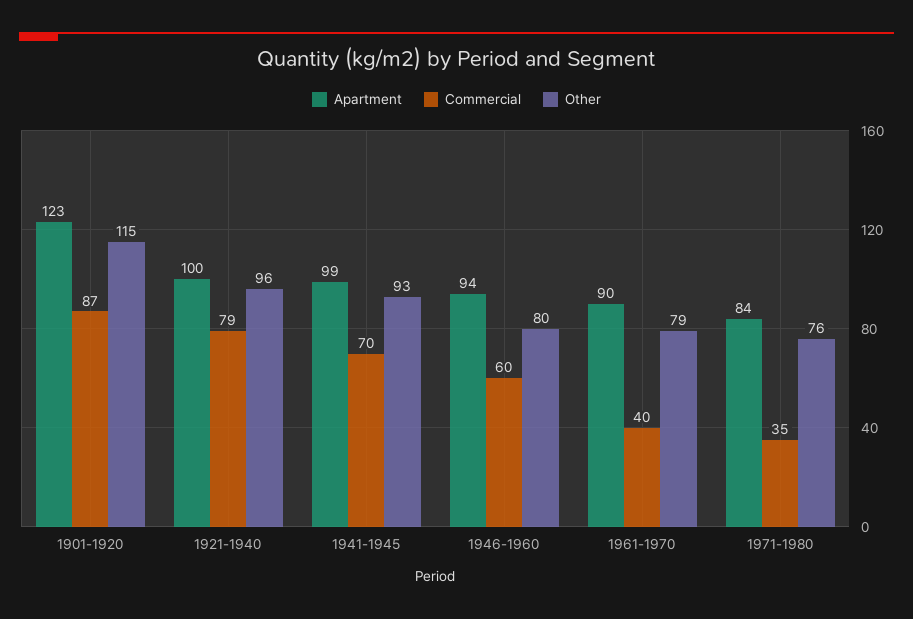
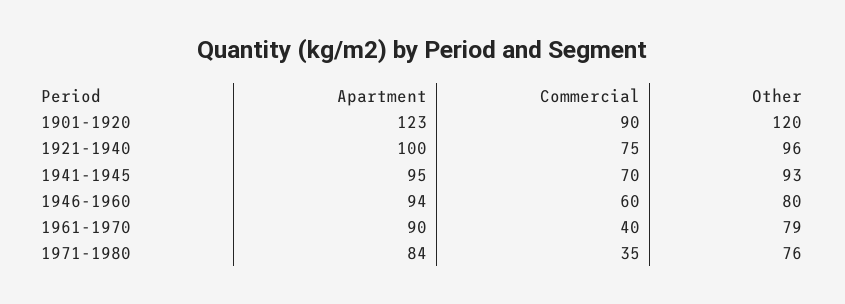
Commercial, 1901-1920: 87 -> 90
Other, 1901-1920: 115 -> 120
Commercial, 1921-1940: 79 -> 75
Apartment, 1941-1945: 99 -> 95

